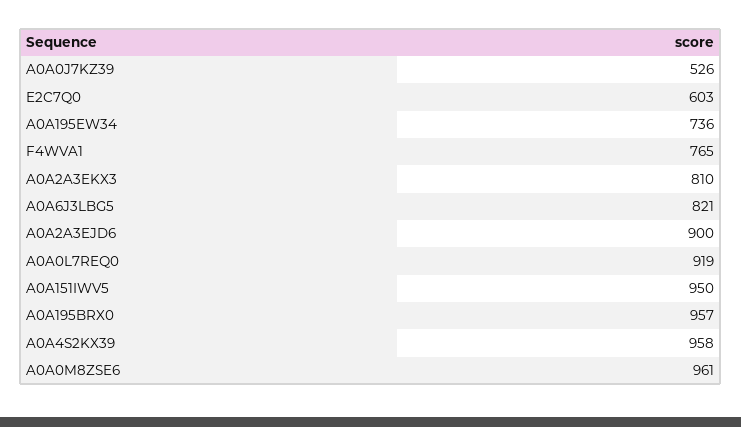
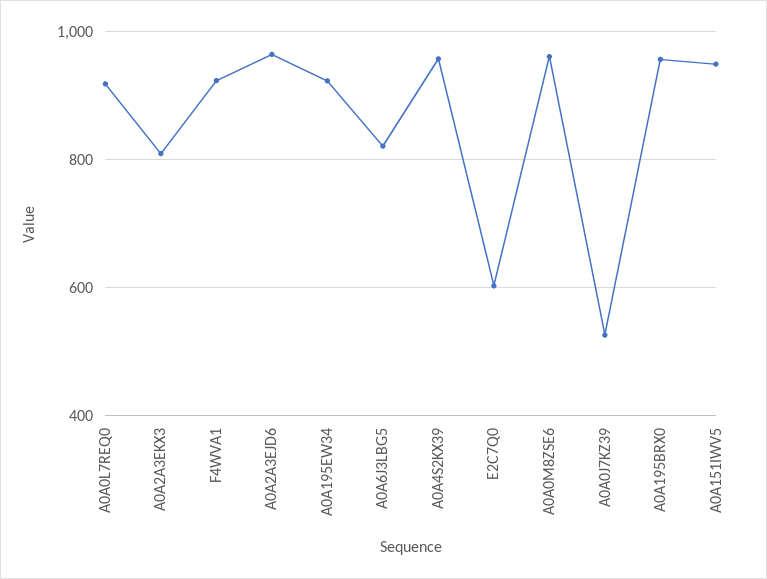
A0A195EW34: 736 -> 920
F4WVA1: 765 -> 920
A0A2A3EJD6: 900 -> 960

